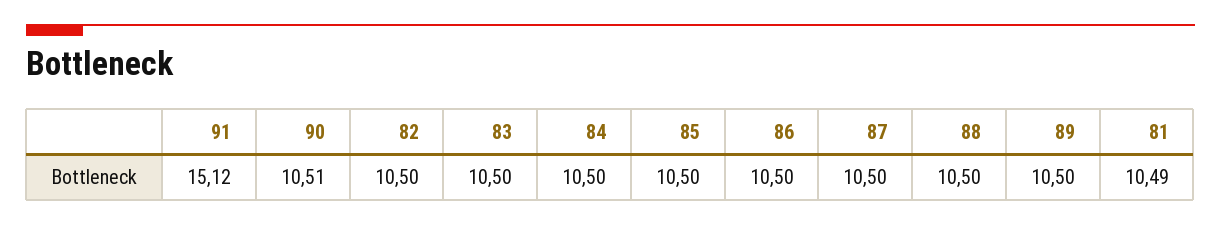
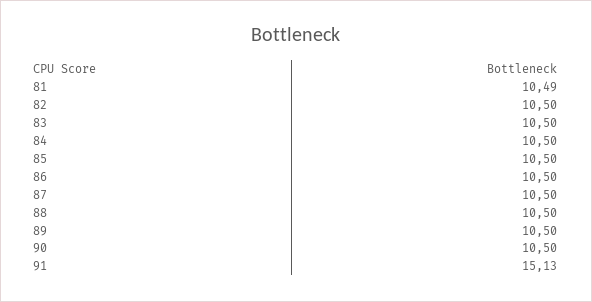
91: 15.12 -> 15.13
90: 10.51 -> 10.5

